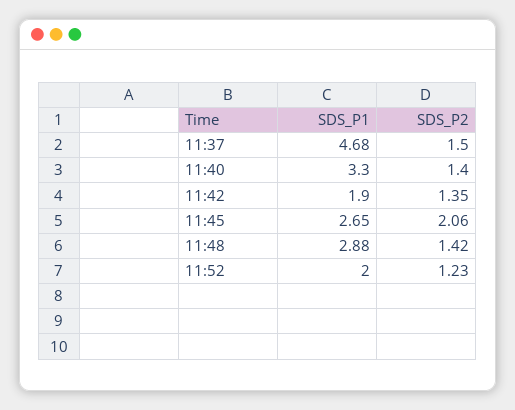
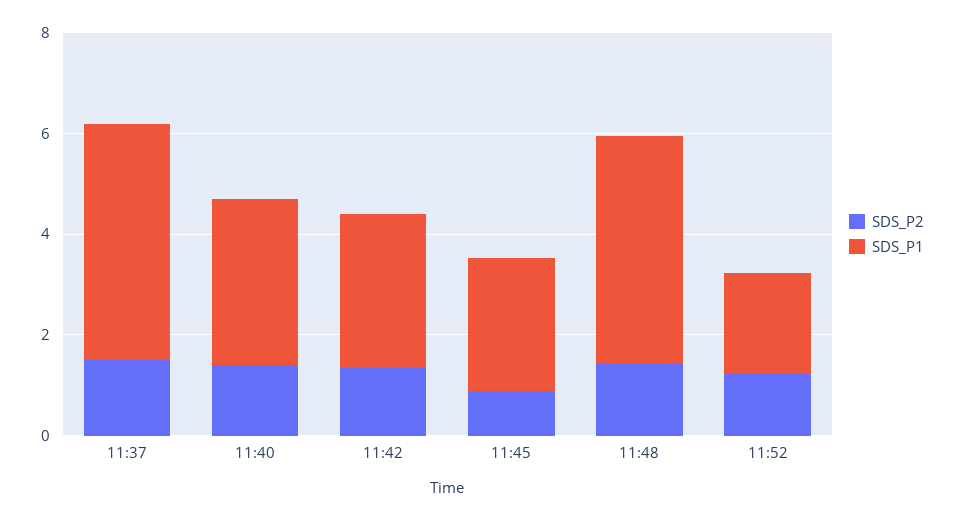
SDS_P1, 11:42: 1.9 -> 3
SDS_P2, 11:45: 2.06 -> 1
SDS_P1, 11:48: 2.88 -> 4.5

